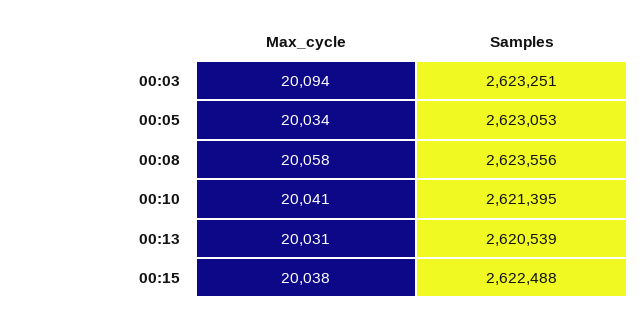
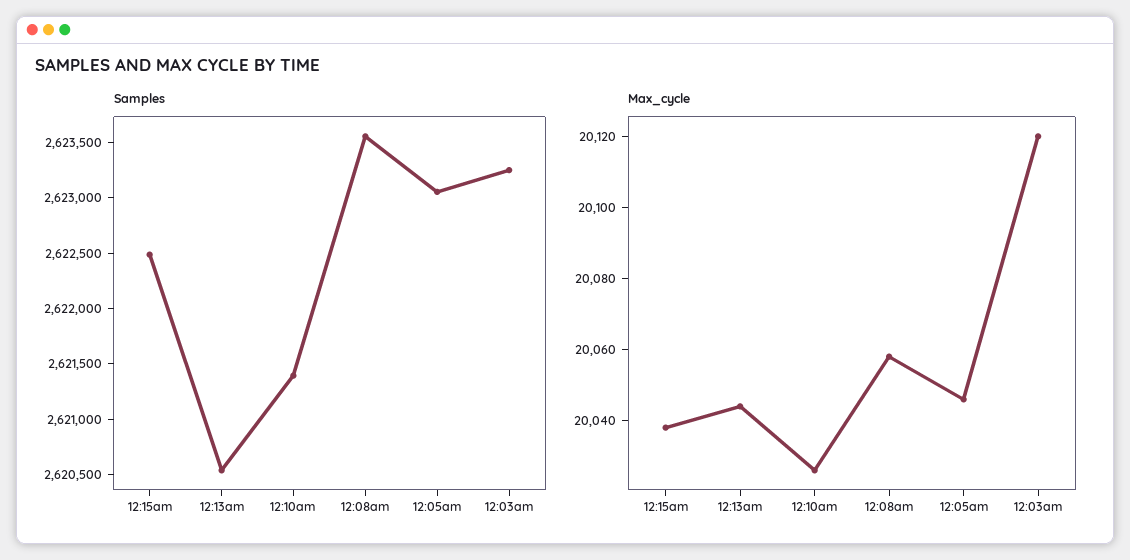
Max_cycle, 00:03: 20094 -> 20120
Max_cycle, 00:05: 20034 -> 20045
Max_cycle, 00:10: 20041 -> 20025
Max_cycle, 00:13: 20031 -> 20045

